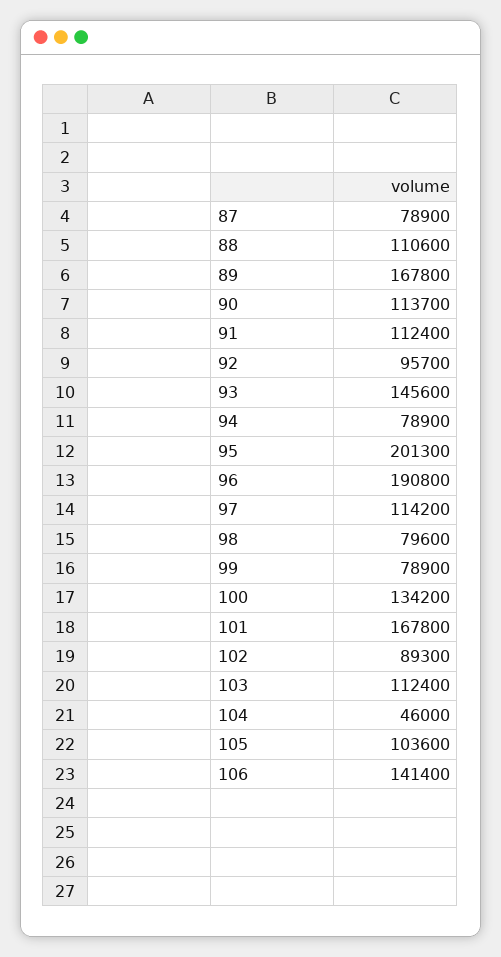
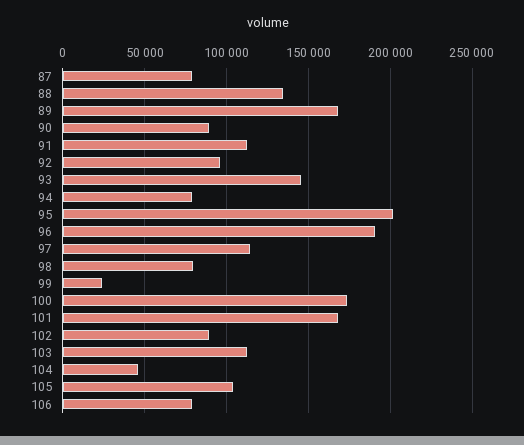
88: 110600 -> 135000
90: 113700 -> 90000
99: 78900 -> 25000
100: 134200 -> 175000
106: 141400 -> 80000

